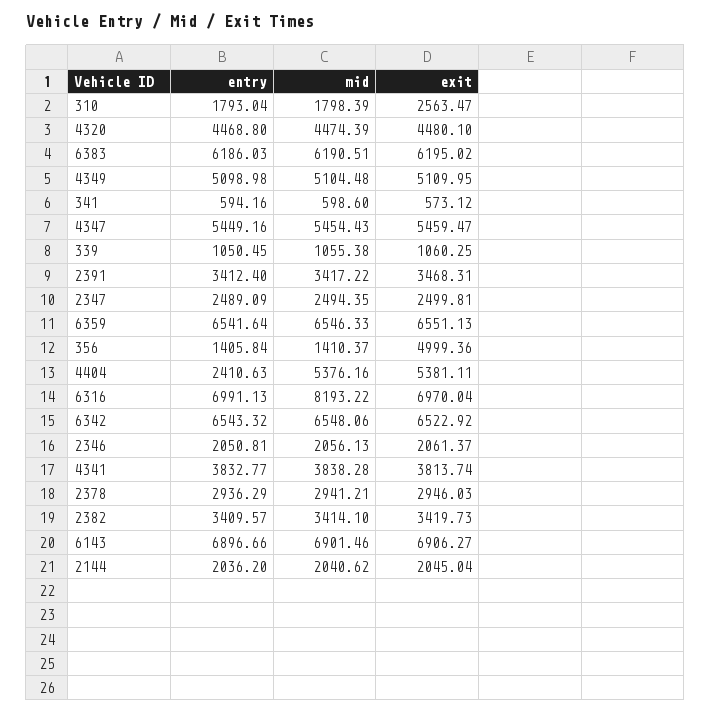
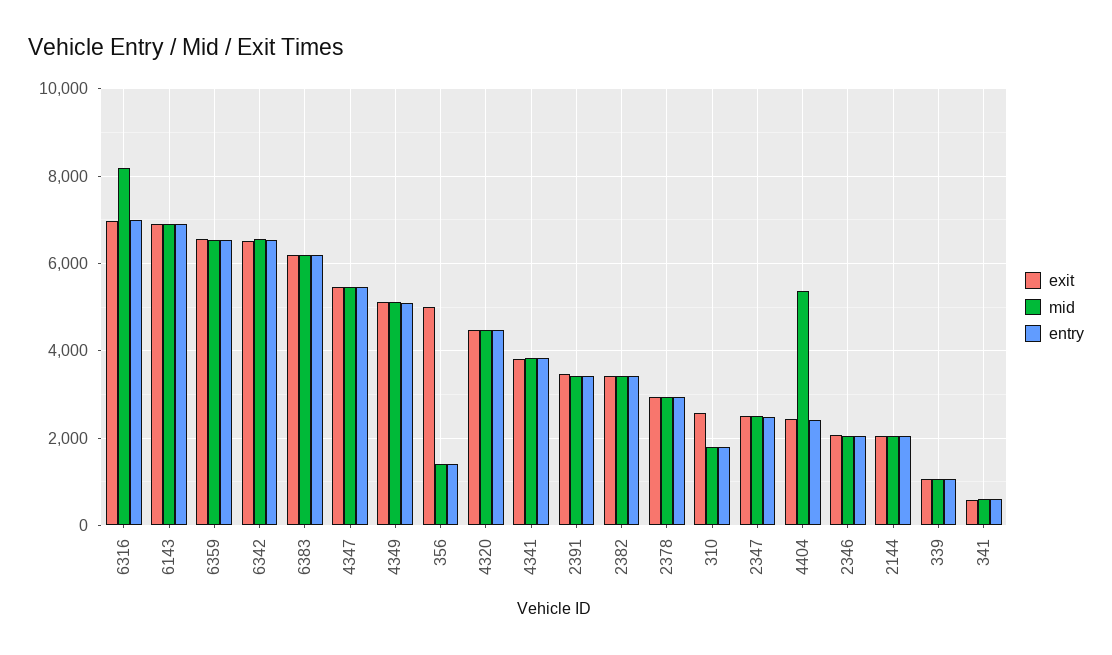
exit, 4404: 5381.11 -> 2400

